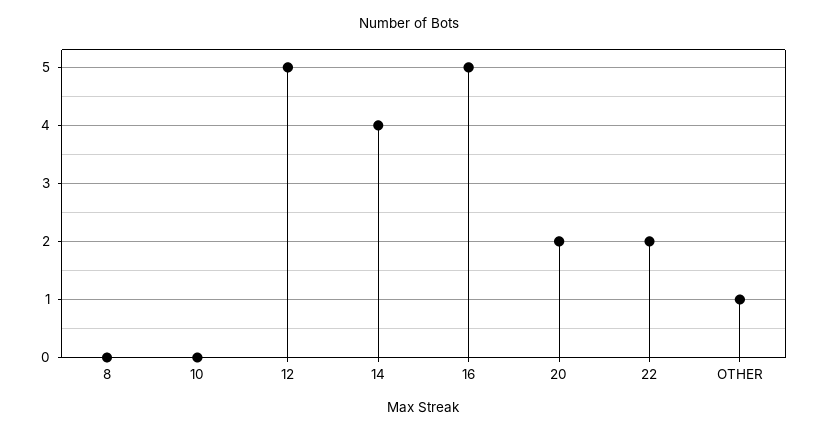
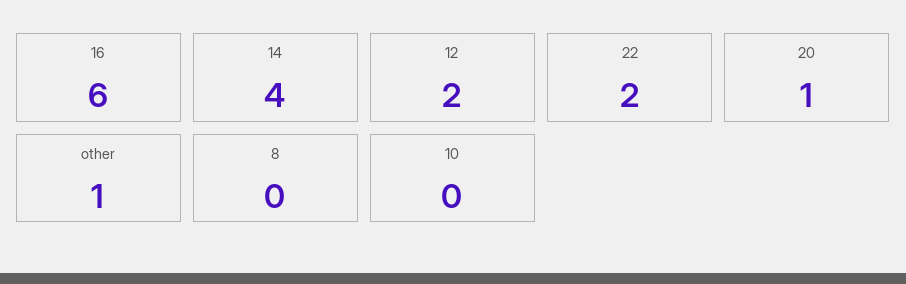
12: 5 -> 2
16: 5 -> 6
20: 2 -> 1

